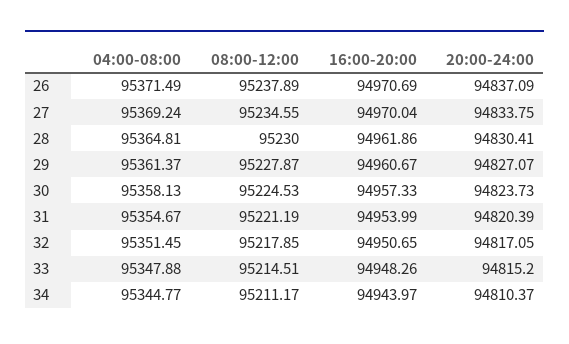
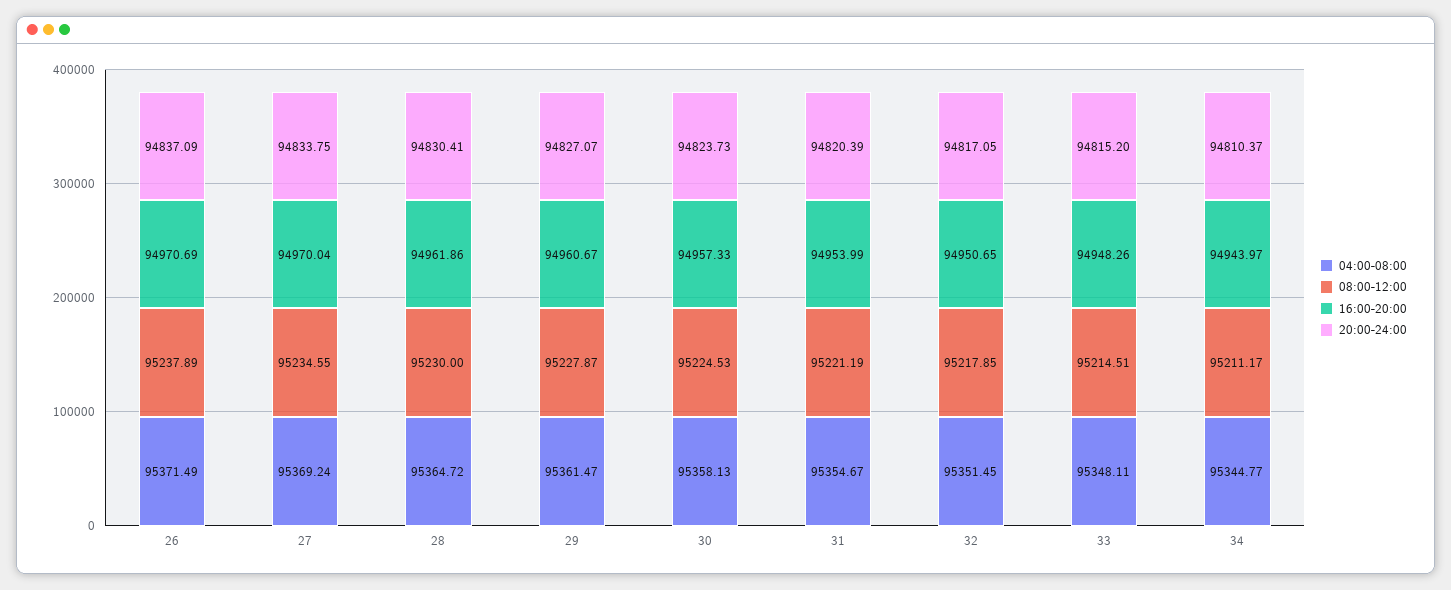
04:00-08:00, 28: 95364.81 -> 95364.72
04:00-08:00, 29: 95361.37 -> 95361.47
04:00-08:00, 33: 95347.88 -> 95348.11

